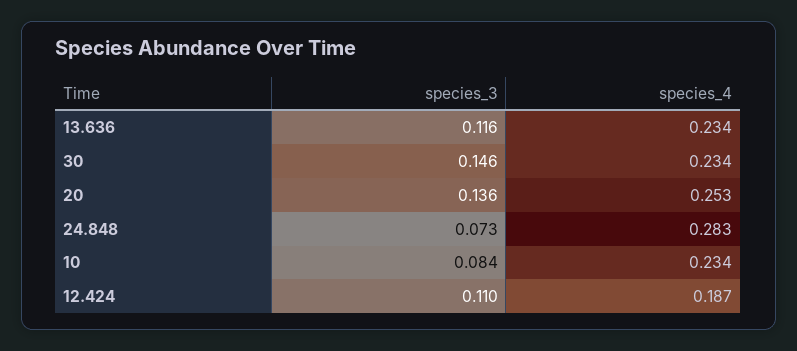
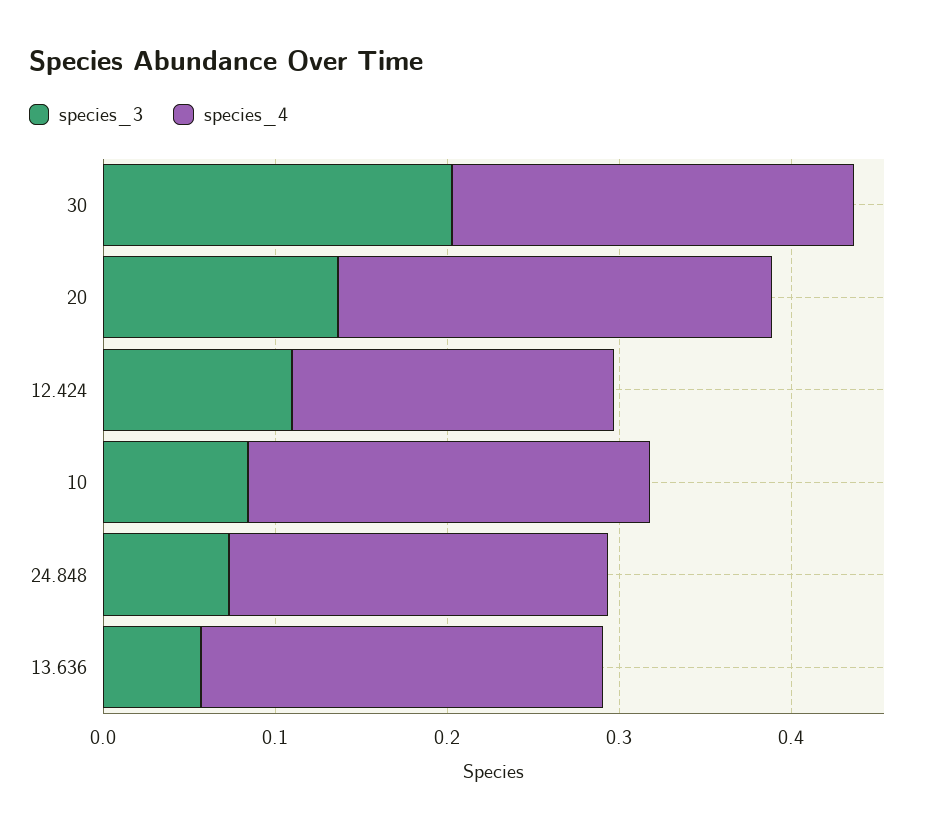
species_3, 13.636: 0.116 -> 0.06
species_3, 30: 0.146 -> 0.2
species_4, 24.848: 0.283 -> 0.22

